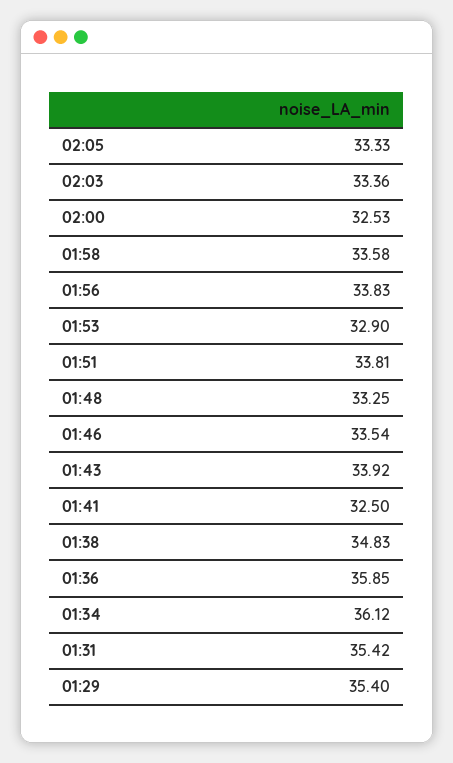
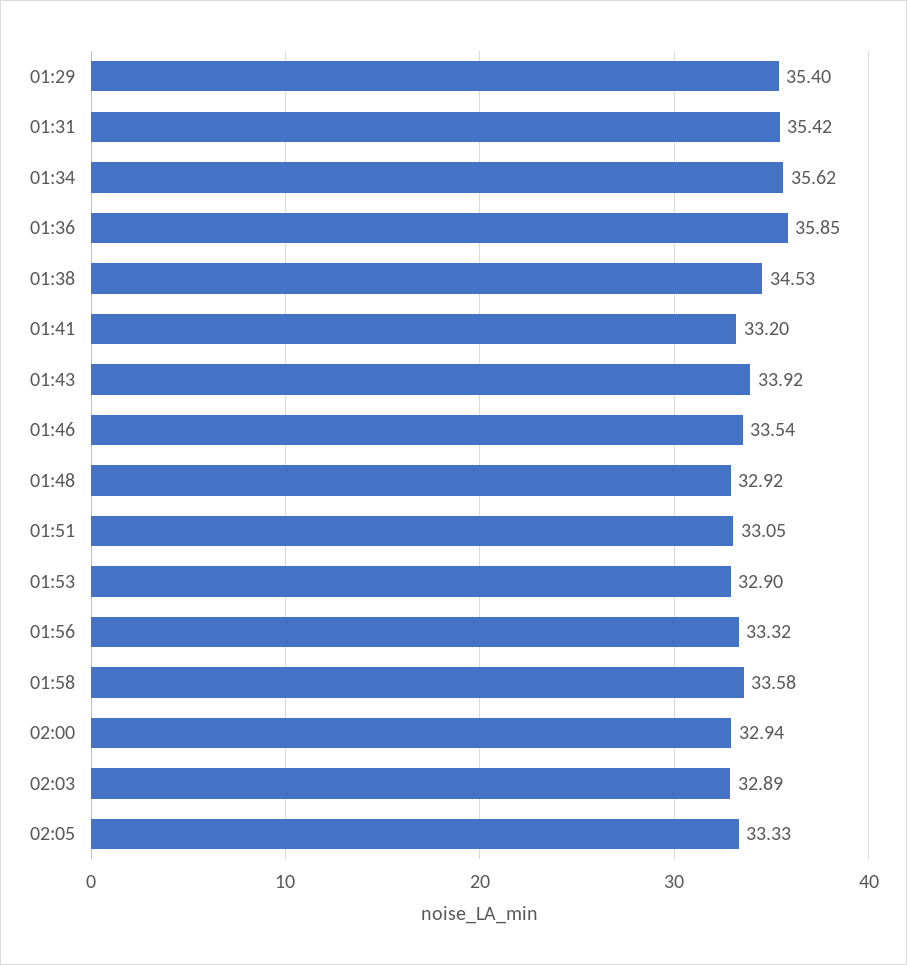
02:03: 33.36 -> 32.89
02:00: 32.53 -> 32.94
01:56: 33.83 -> 33.32
01:51: 33.81 -> 33.05
01:48: 33.25 -> 32.92
01:41: 32.5 -> 33.2
01:38: 34.83 -> 34.53
01:34: 36.12 -> 35.62

